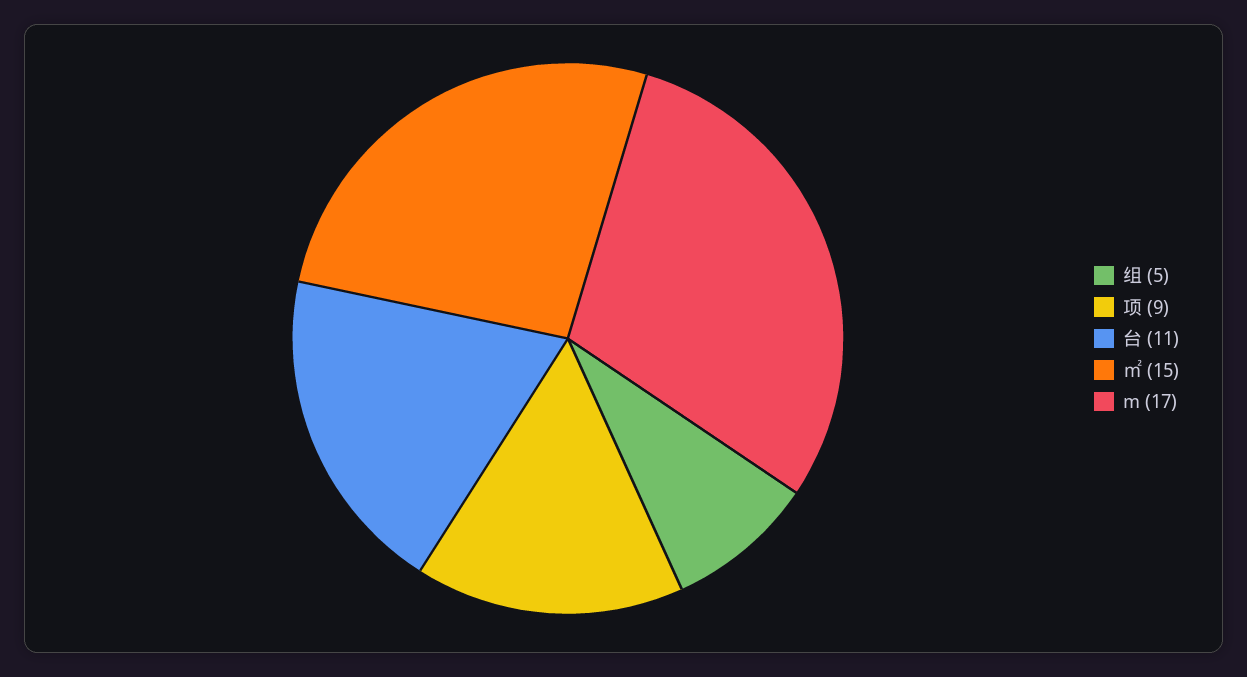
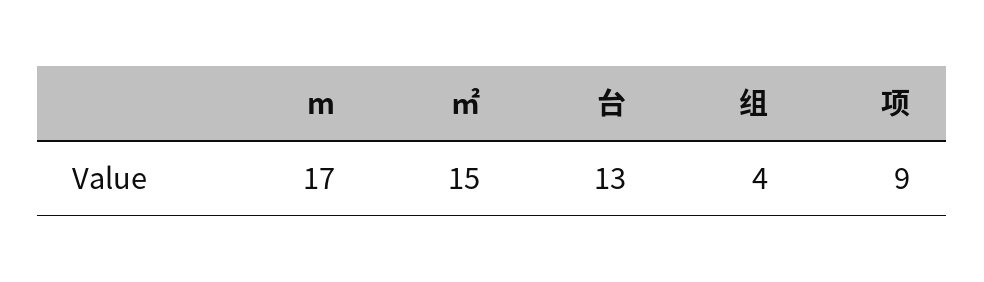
组: 5 -> 4
台: 11 -> 13

